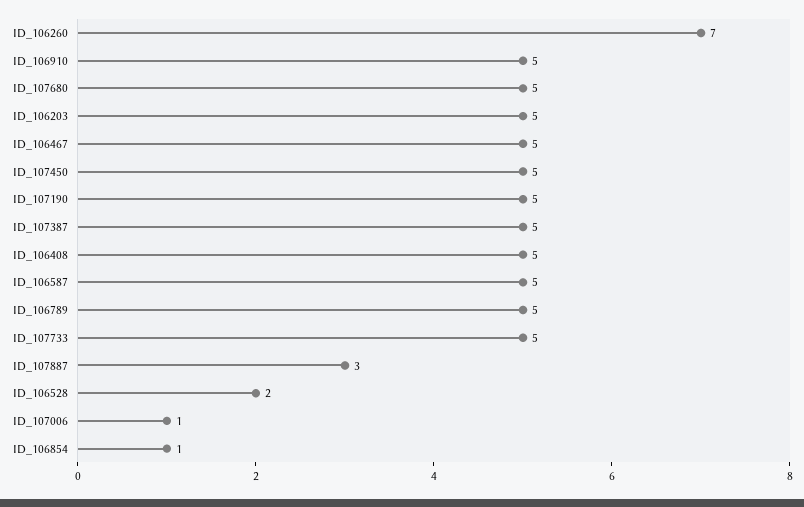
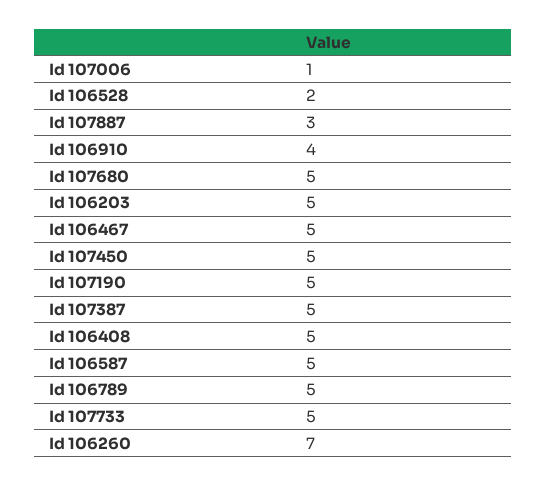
ID_106910: 5 -> 4
ID_106854: 1 -> none

